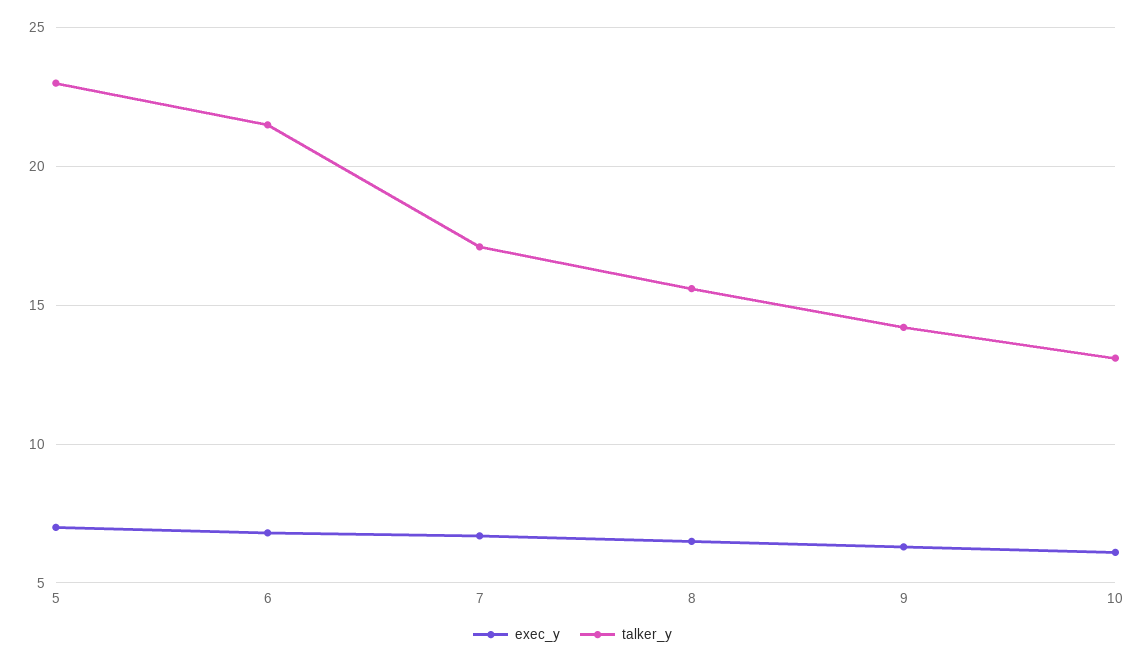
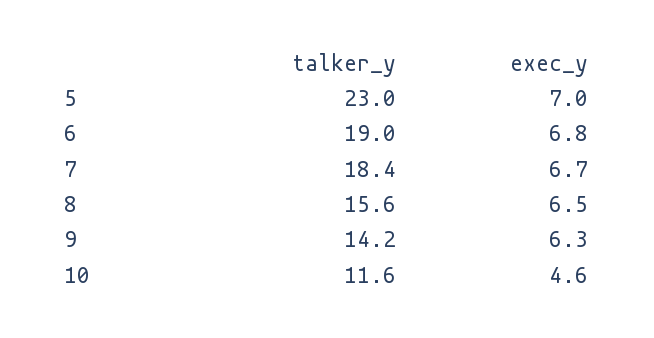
talker_y, 6: 21.5 -> 19
talker_y, 7: 17 -> 18.4
exec_y, 10: 6 -> 4.6
talker_y, 10: 13 -> 11.6

